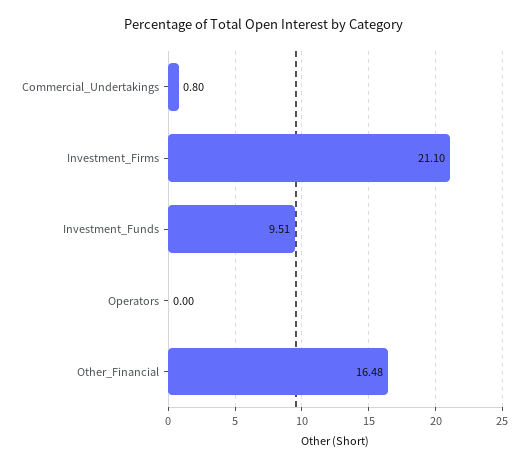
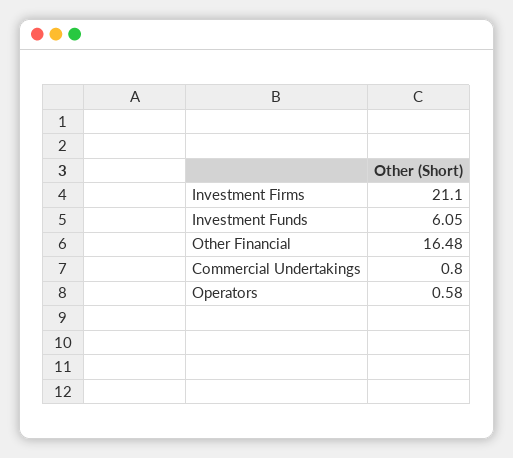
Investment_Funds: 9.51 -> 6.05
Operators: 0 -> 0.58

